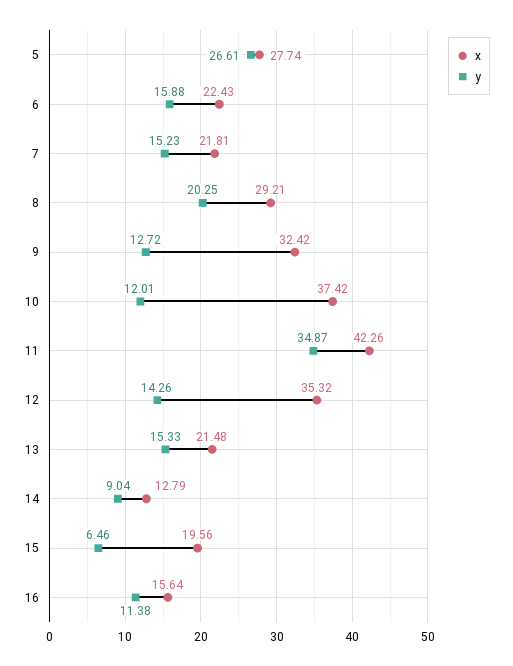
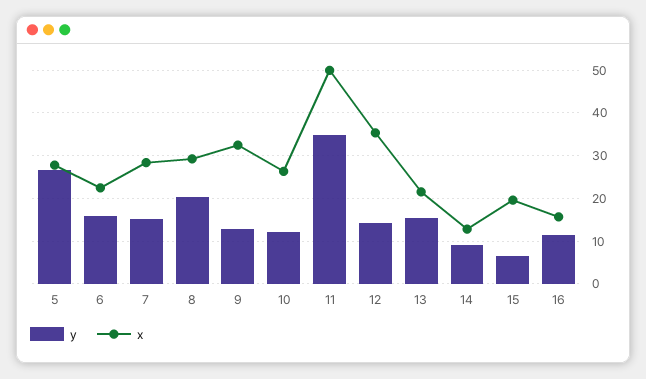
x, 7: 21.81 -> 28
x, 10: 37.42 -> 26
x, 11: 42.26 -> 50

